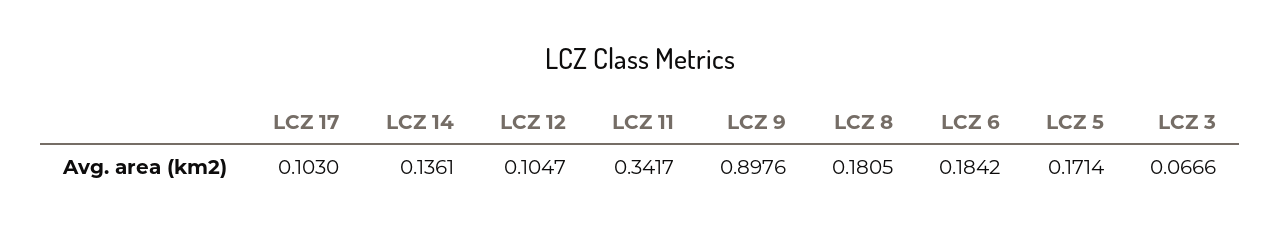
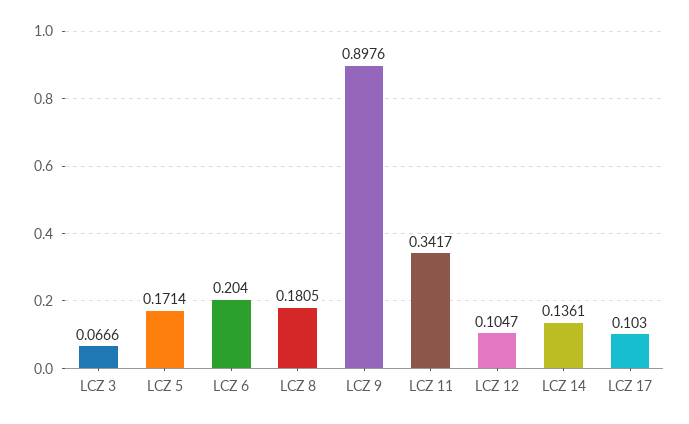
LCZ 6: 0.1842 -> 0.204

